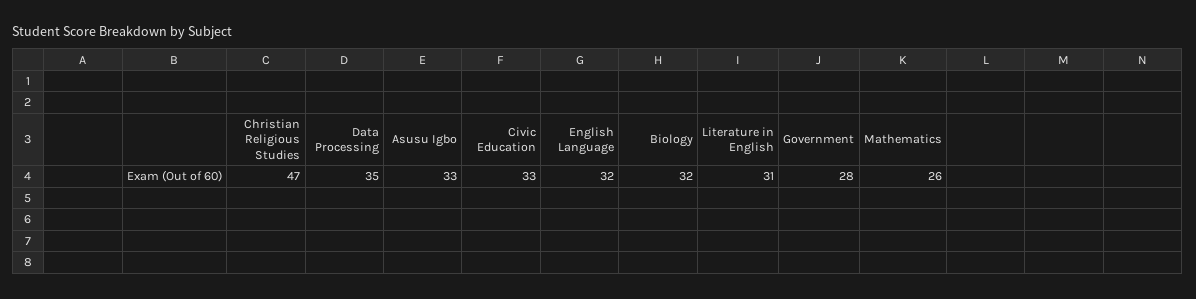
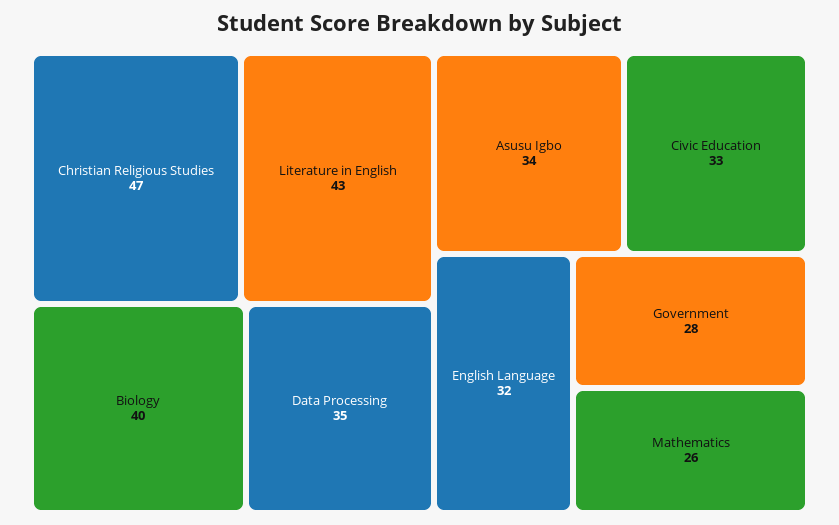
Asusu Igbo: 33 -> 34
Biology: 32 -> 40
Literature in English: 31 -> 43

